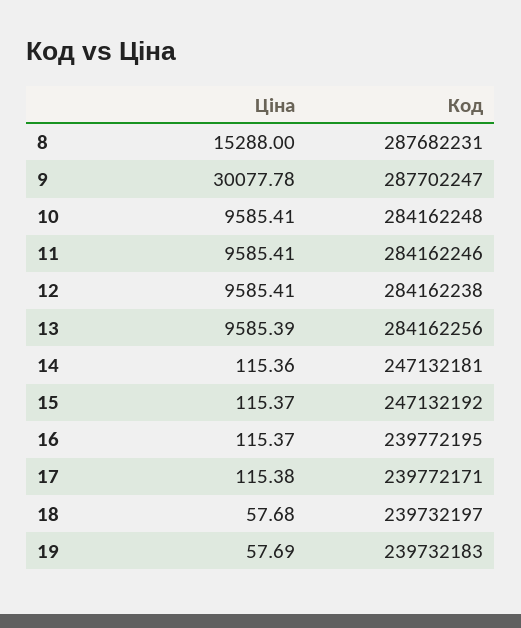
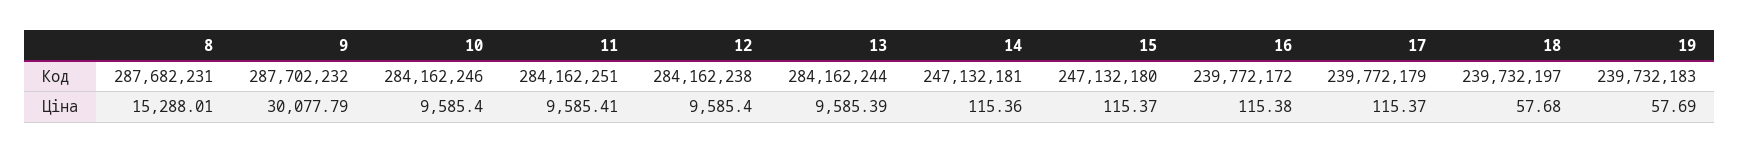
Ціна, 8: 15288 -> 15288.01
Ціна, 9: 30077.78 -> 30077.79
Код, 9: 287702247 -> 287702232
Ціна, 10: 9585.41 -> 9585.4
Код, 10: 284162248 -> 284162246
Код, 11: 284162246 -> 284162251
Ціна, 12: 9585.41 -> 9585.4
Код, 13: 284162256 -> 284162244
Код, 15: 247132192 -> 247132180
Ціна, 16: 115.37 -> 115.38
Код, 16: 239772195 -> 239772172
Ціна, 17: 115.38 -> 115.37
Код, 17: 239772171 -> 239772179

